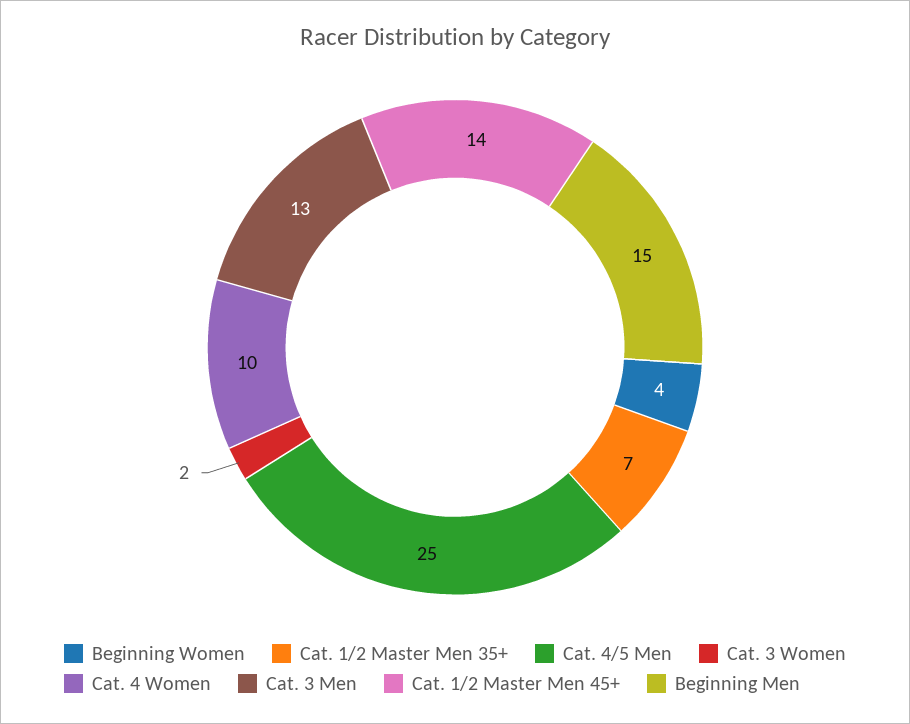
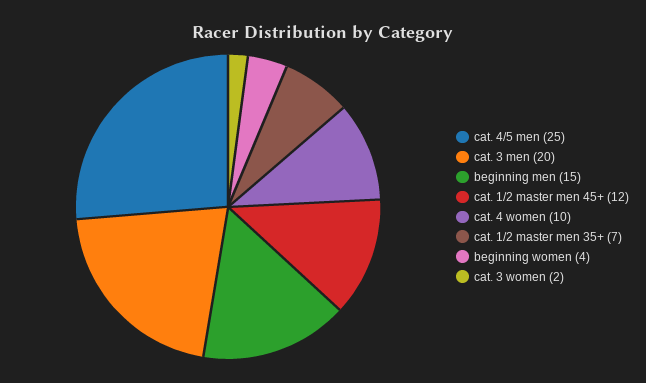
Cat. 3 Men: 13 -> 20
Cat. 1/2 Master Men 45+: 14 -> 12

